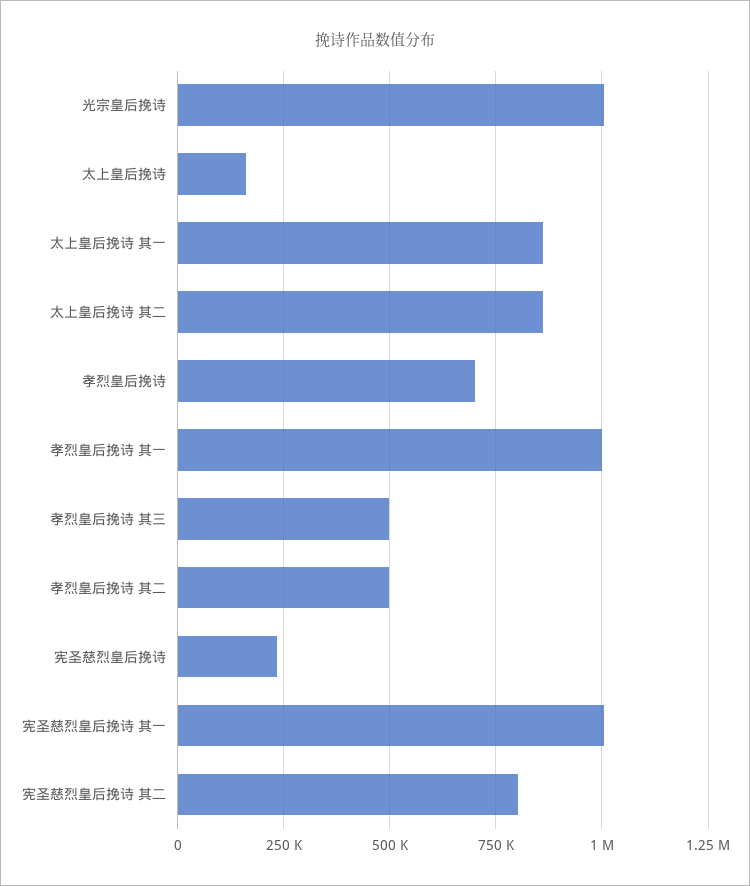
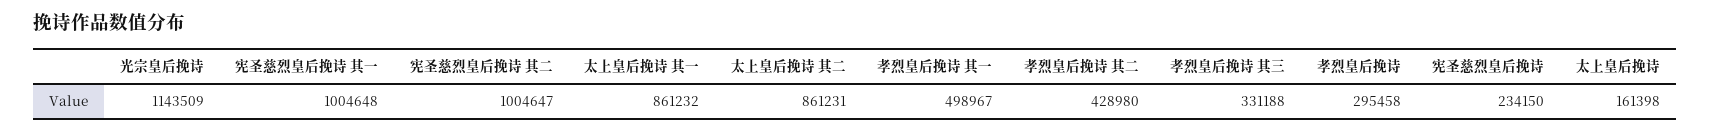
光宗皇后挽诗: 1000000 -> 1143509
孝烈皇后挽诗: 700000 -> 295458
孝烈皇后挽诗 其一: 1000000 -> 498967
孝烈皇后挽诗 其三: 500000 -> 331188
孝烈皇后挽诗 其二: 500000 -> 428980
宪圣慈烈皇后挽诗 其二: 800000 -> 1004647

